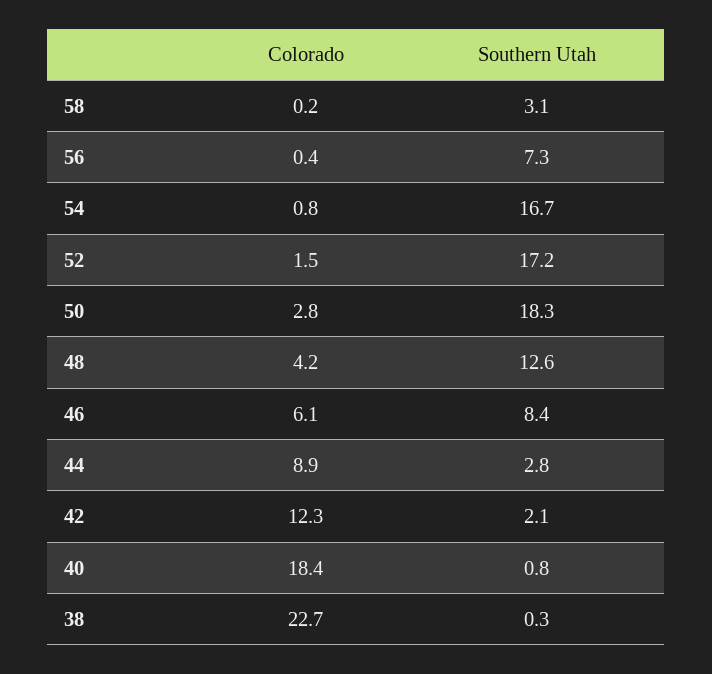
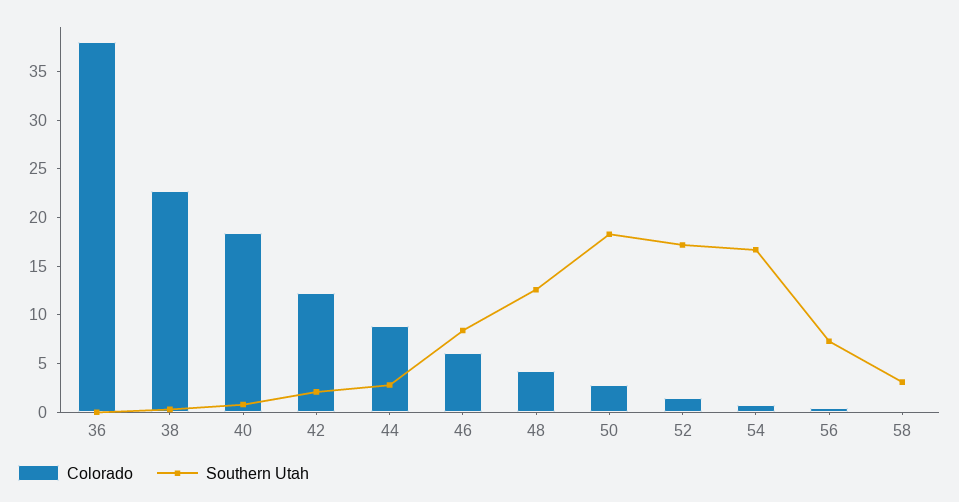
Colorado, 36: none -> 38
Southern Utah, 36: none -> 0

